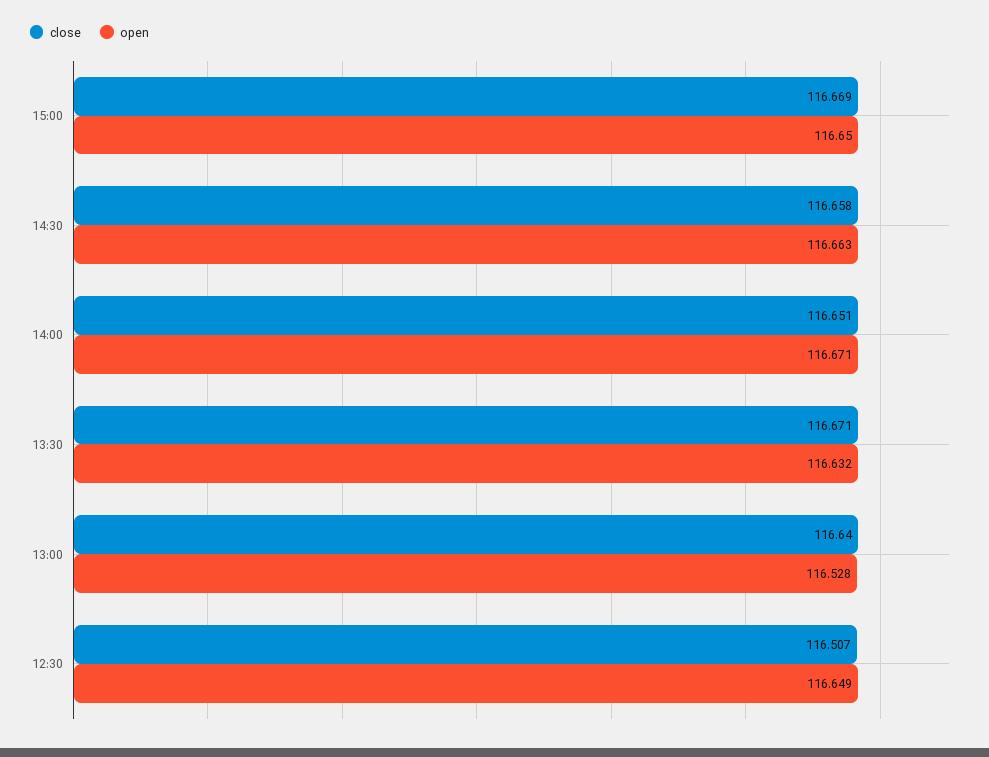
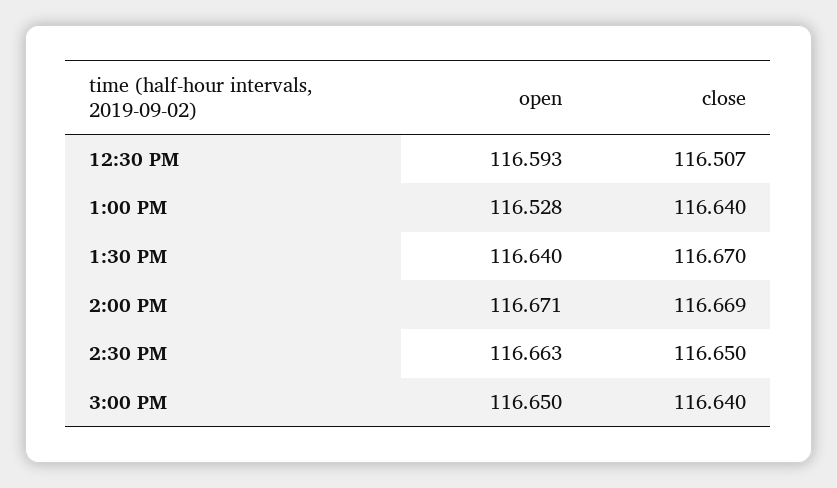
close, 15:00: 116.669 -> 116.64
close, 14:30: 116.658 -> 116.65
close, 14:00: 116.651 -> 116.669
close, 13:30: 116.671 -> 116.67
open, 13:30: 116.632 -> 116.64
open, 12:30: 116.649 -> 116.593

